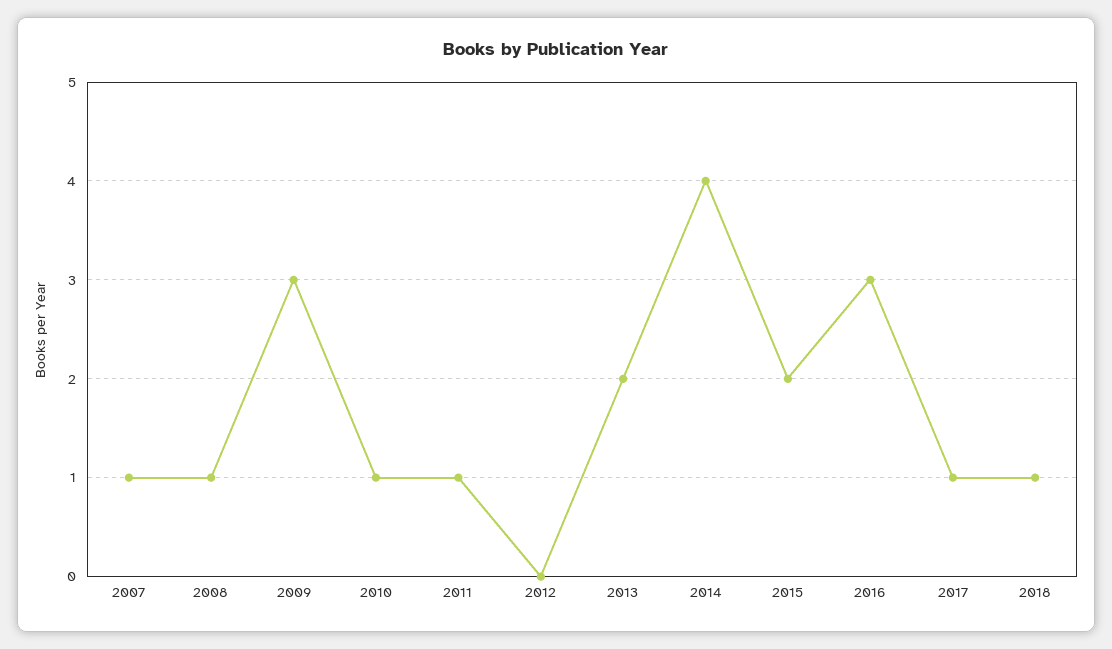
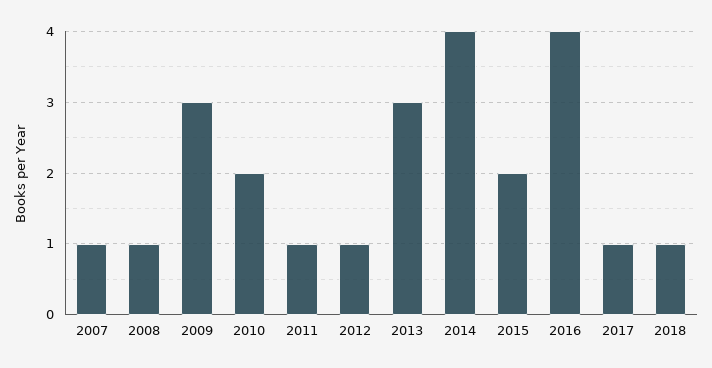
2010: 1 -> 2
2012: 0 -> 1
2013: 2 -> 3
2016: 3 -> 4

